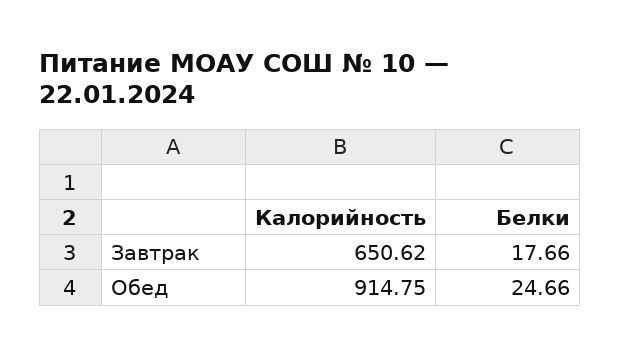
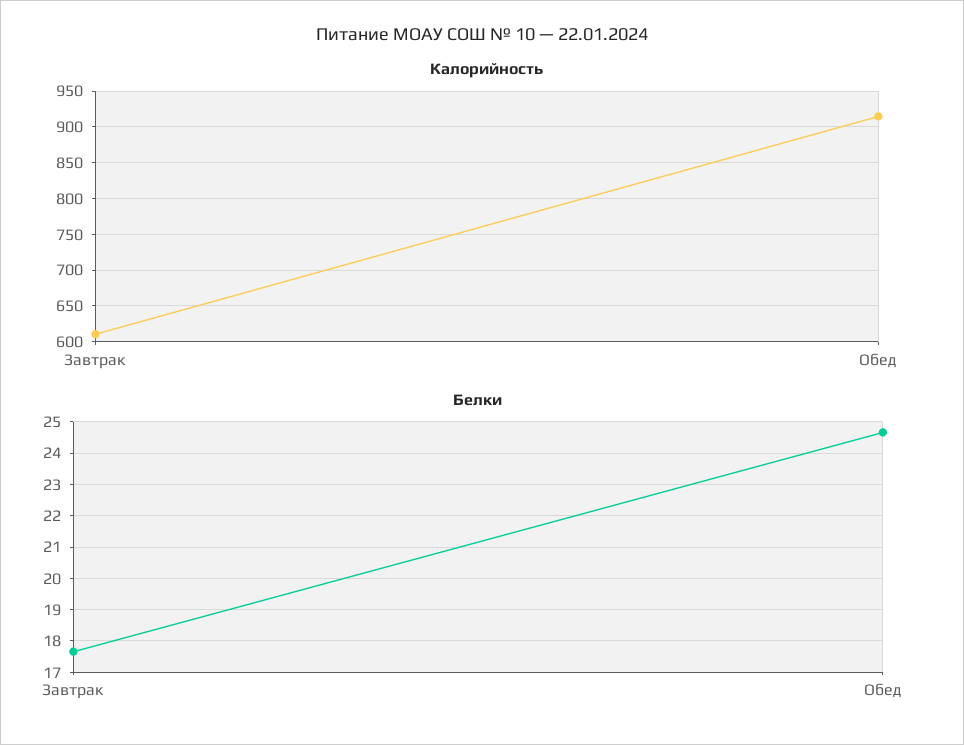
Калорийность, Завтрак: 650.62 -> 610

